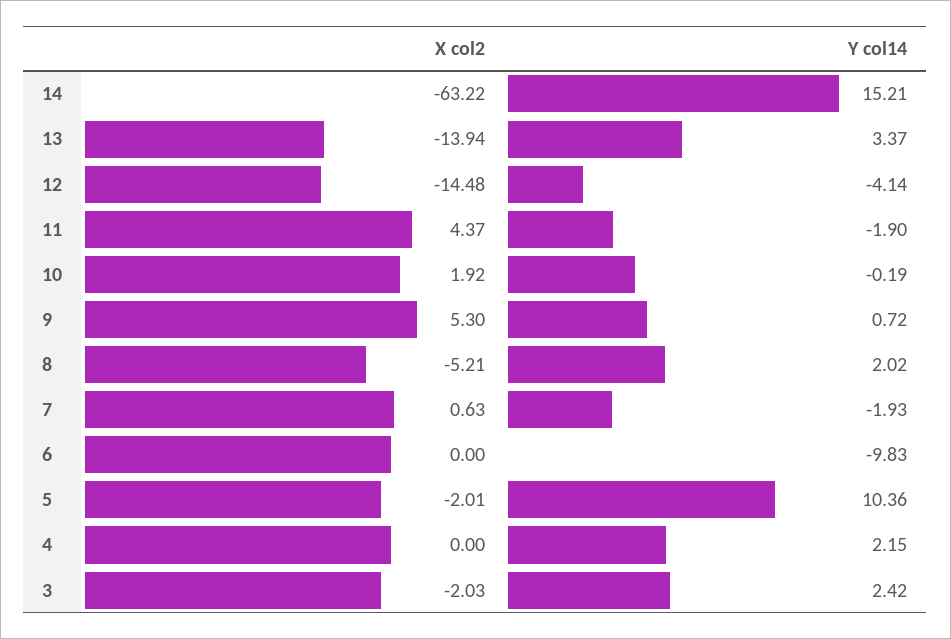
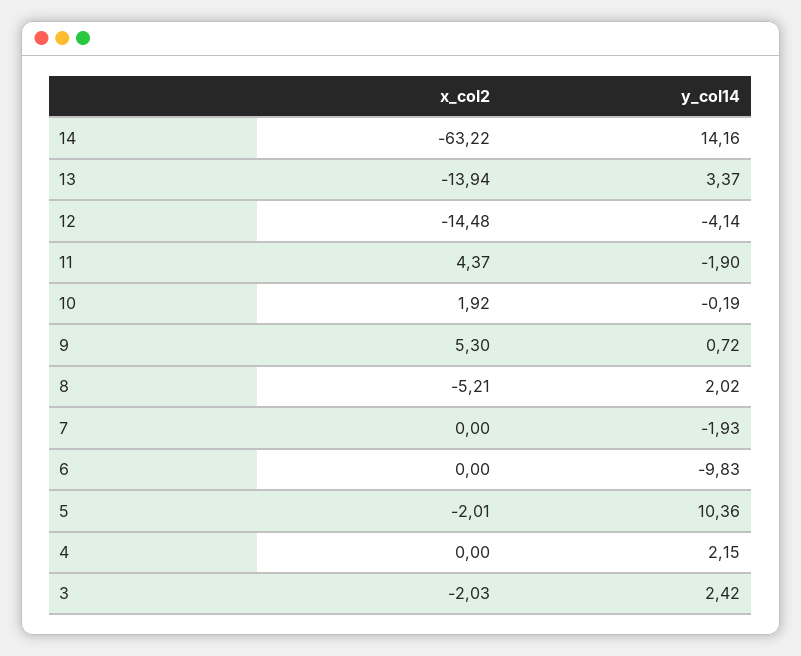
Y col14, 14: 15.21 -> 14.16
X col2, 7: 0.63 -> 0

